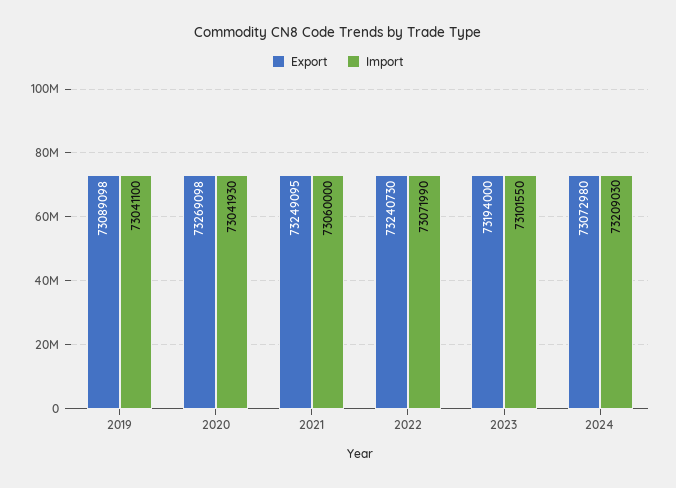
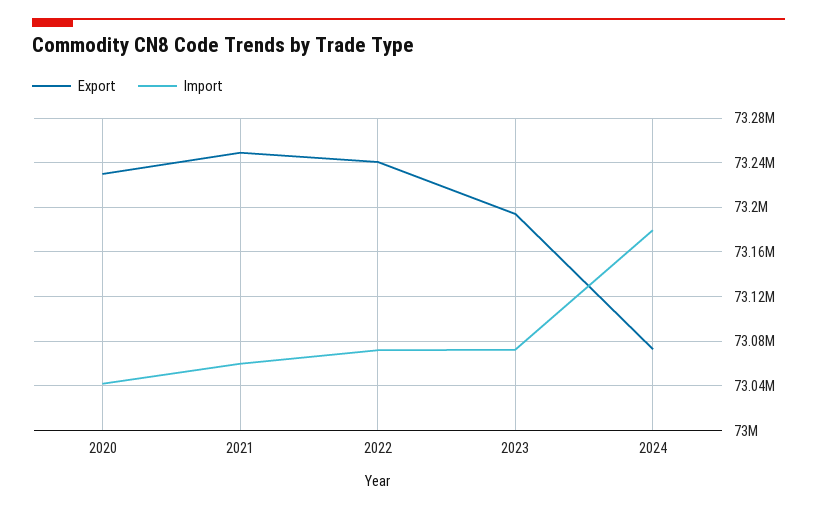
Export, 2019: 73089098 -> none
Import, 2019: 73041100 -> none
Export, 2020: 73269098 -> 73230000
Import, 2023: 73101550 -> 73070000
Import, 2024: 73209030 -> 73180000

